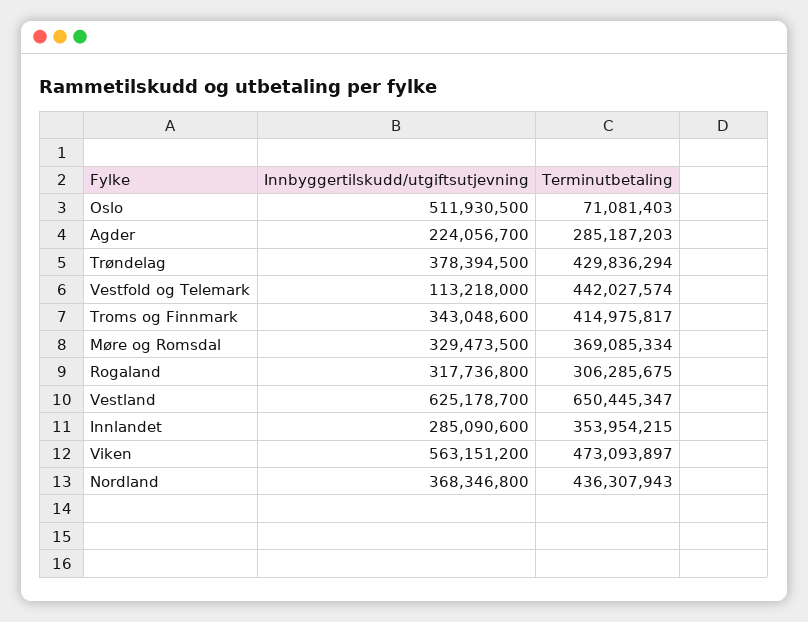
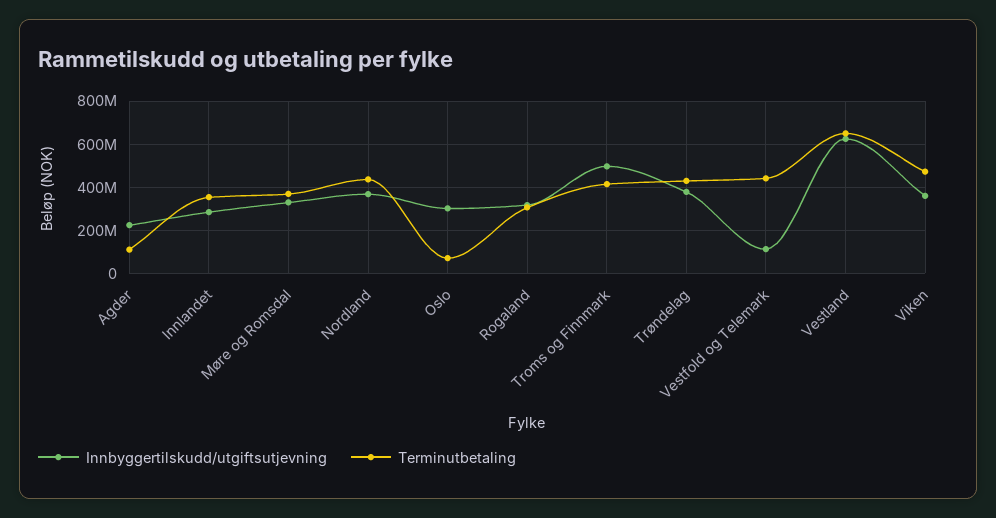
Innbyggertilskudd/utgiftsutjevning, Oslo: 511930500 -> 300000000
Terminutbetaling, Agder: 285187203 -> 100000000
Innbyggertilskudd/utgiftsutjevning, Troms og Finnmark: 343048600 -> 500000000
Innbyggertilskudd/utgiftsutjevning, Viken: 563151200 -> 350000000

